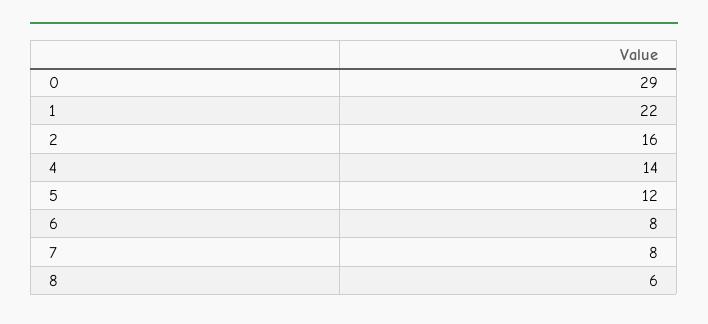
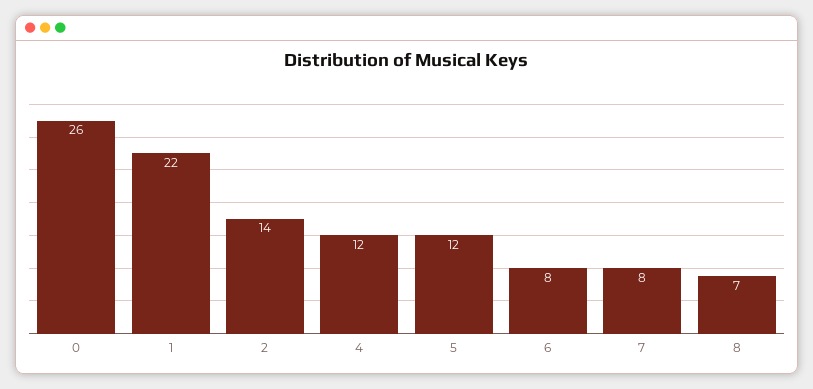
0: 29 -> 26
2: 16 -> 14
4: 14 -> 12
8: 6 -> 7

